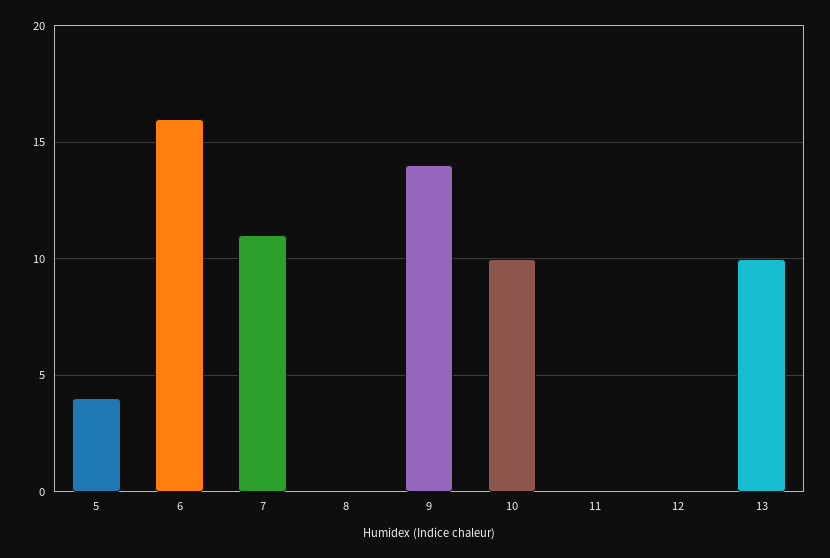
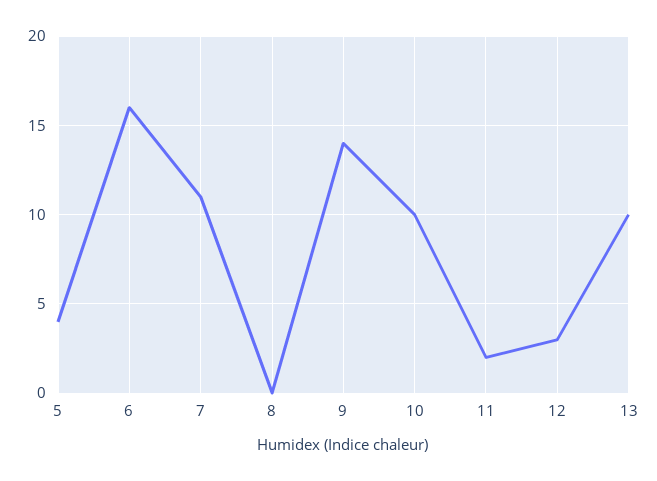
11: 0 -> 2
12: 0 -> 3

